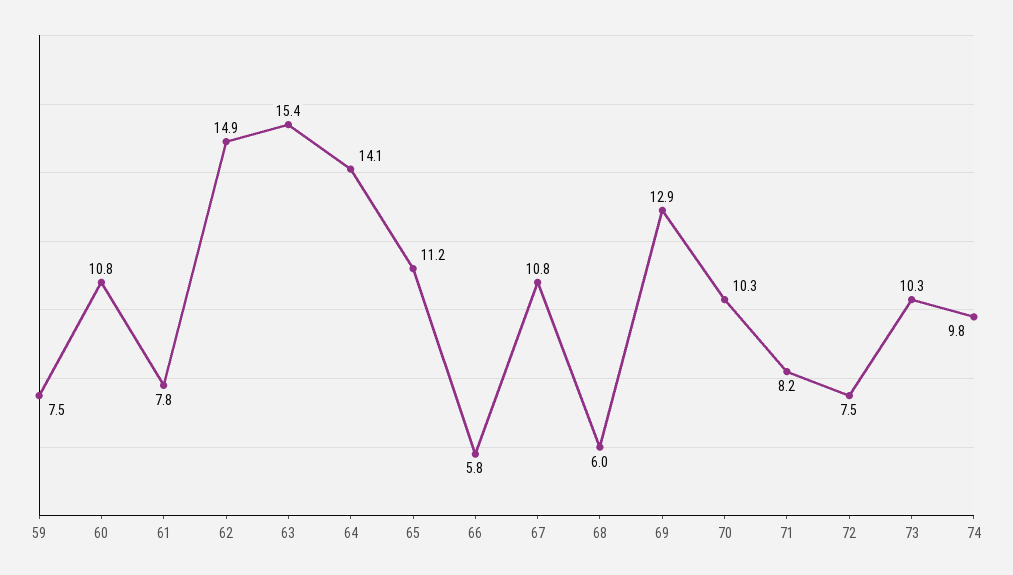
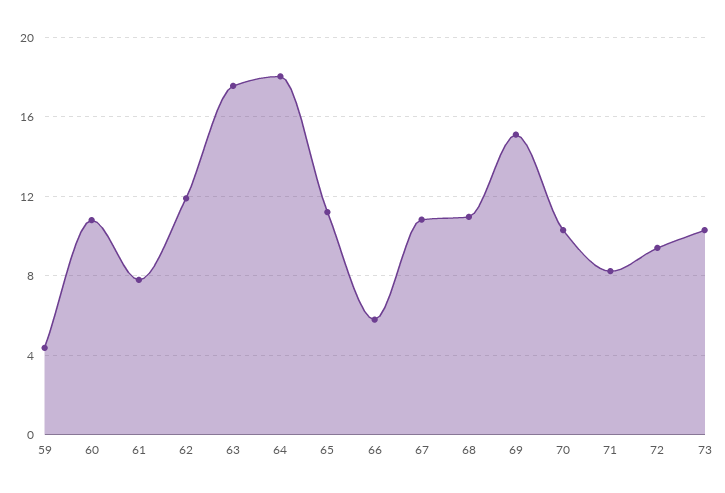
59: 7.5 -> 4.5
62: 14.9 -> 12
63: 15.4 -> 17.5
64: 14.1 -> 18
68: 6 -> 11
69: 12.9 -> 15
72: 7.5 -> 9.5
74: 9.8 -> none

